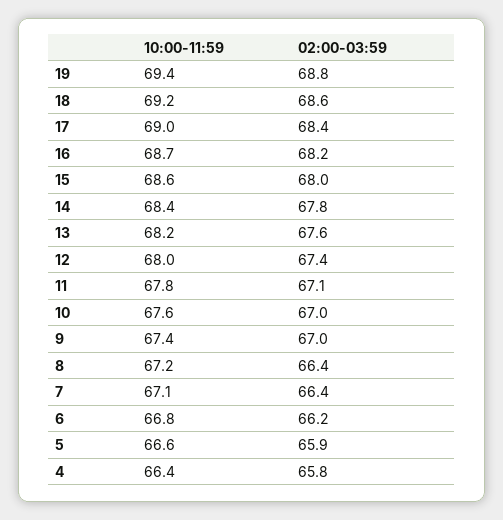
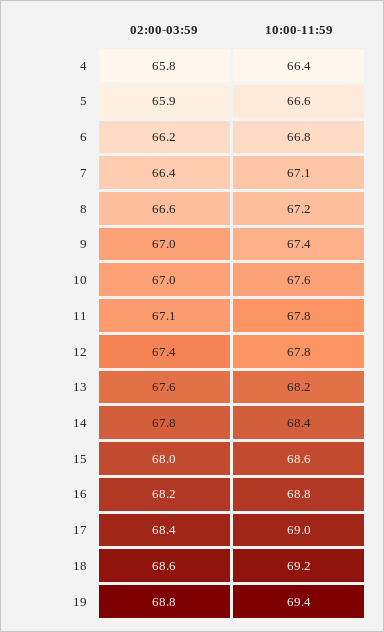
10:00-11:59, 16: 68.7 -> 68.8
10:00-11:59, 12: 68 -> 67.8
02:00-03:59, 8: 66.4 -> 66.6

